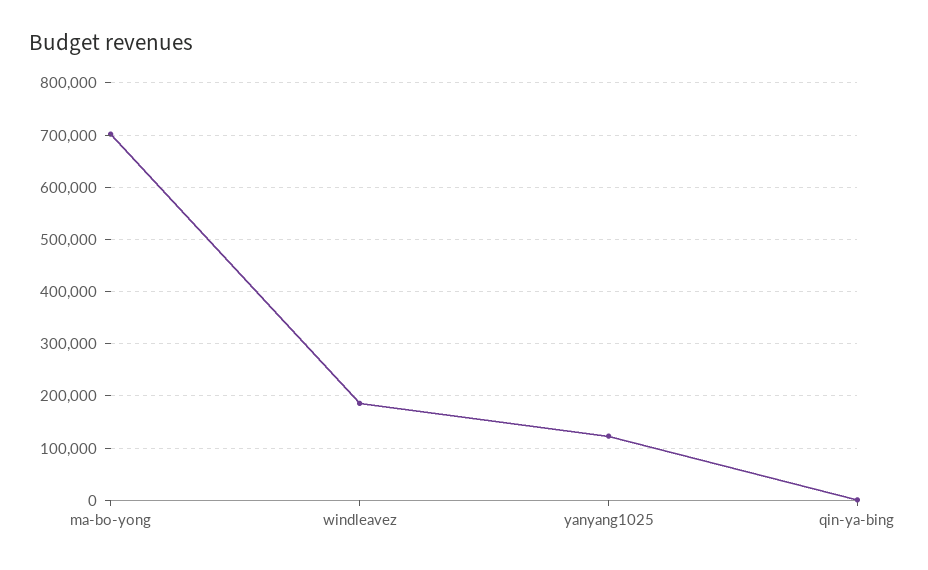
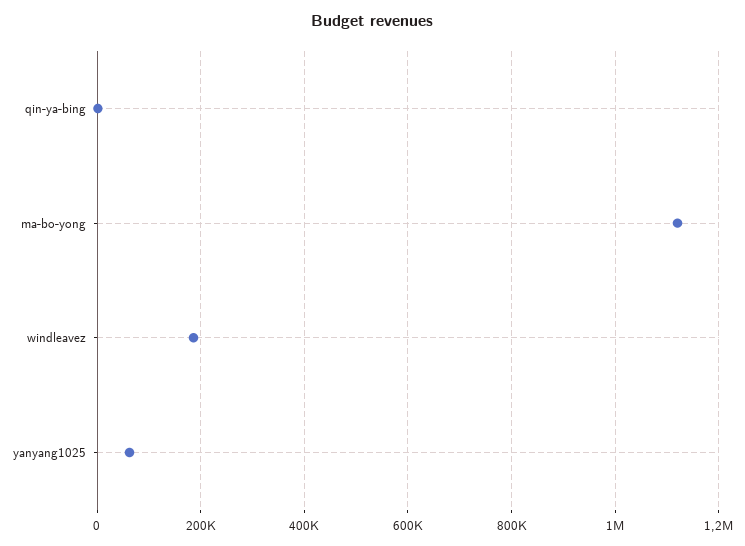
ma-bo-yong: 700000 -> 1120000
yanyang1025: 120000 -> 60000

